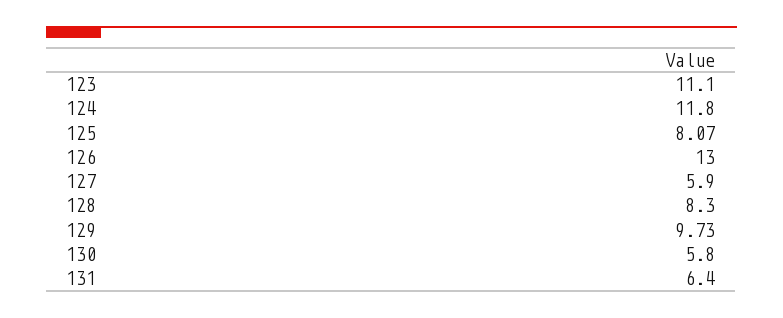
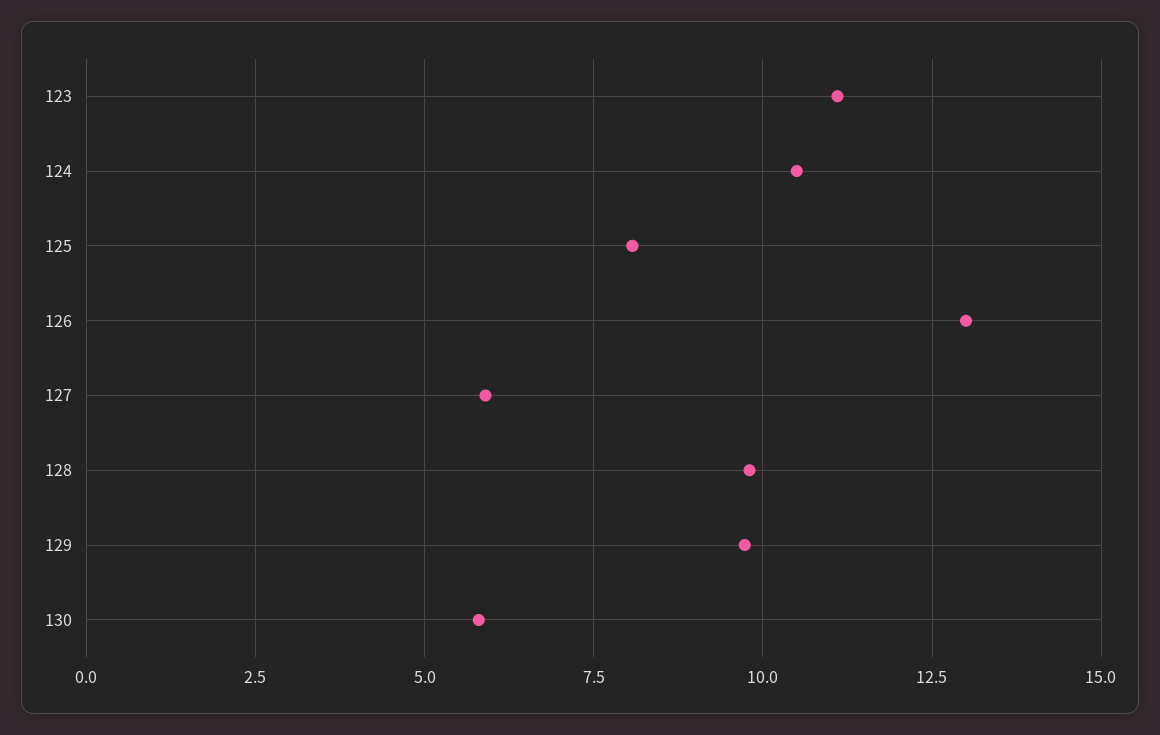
124: 11.8 -> 10.5
128: 8.3 -> 9.75
131: 6.4 -> none

